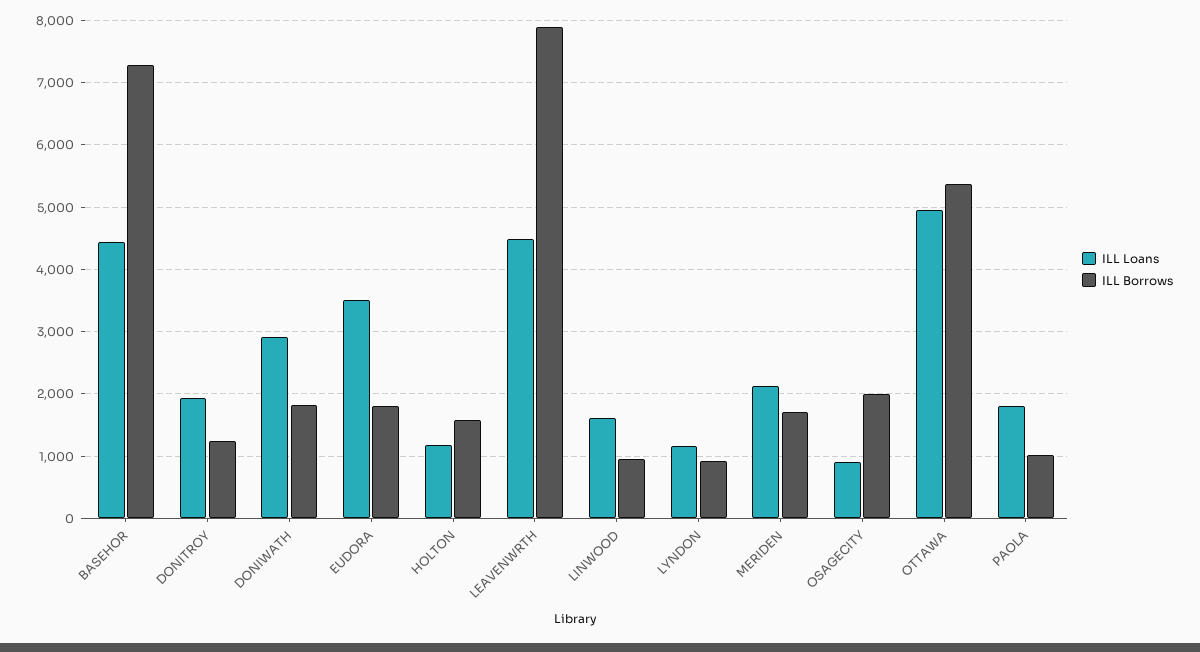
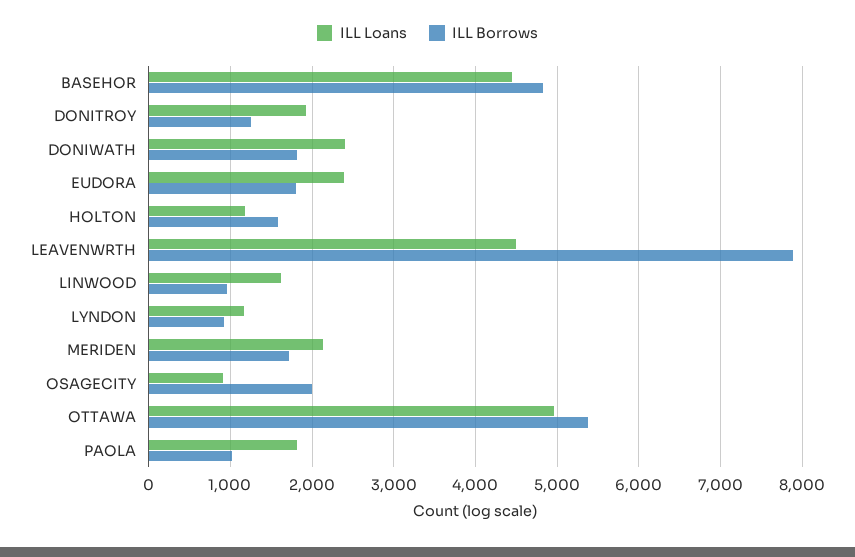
ILL Borrows, BASEHOR: 7300 -> 4800
ILL Loans, DONIWATH: 2900 -> 2400
ILL Loans, EUDORA: 3500 -> 2400

